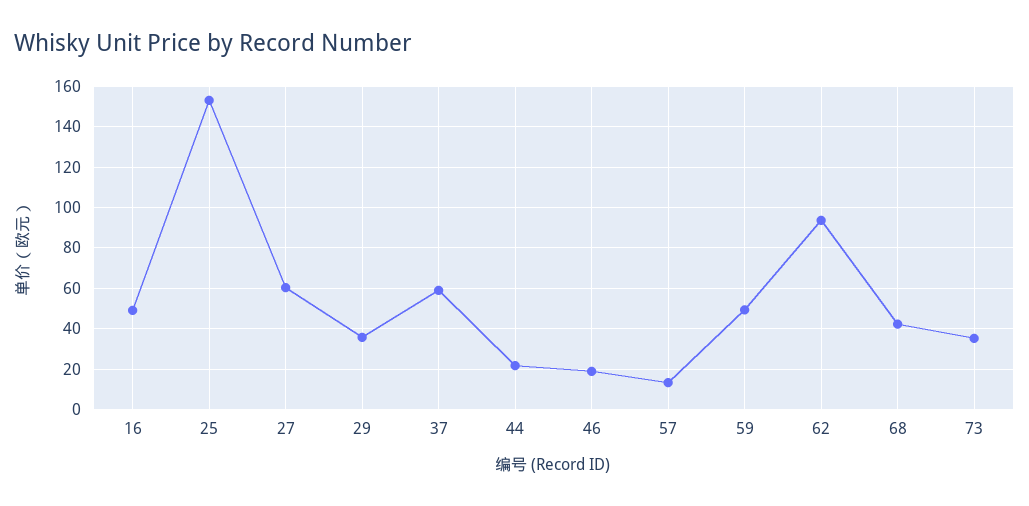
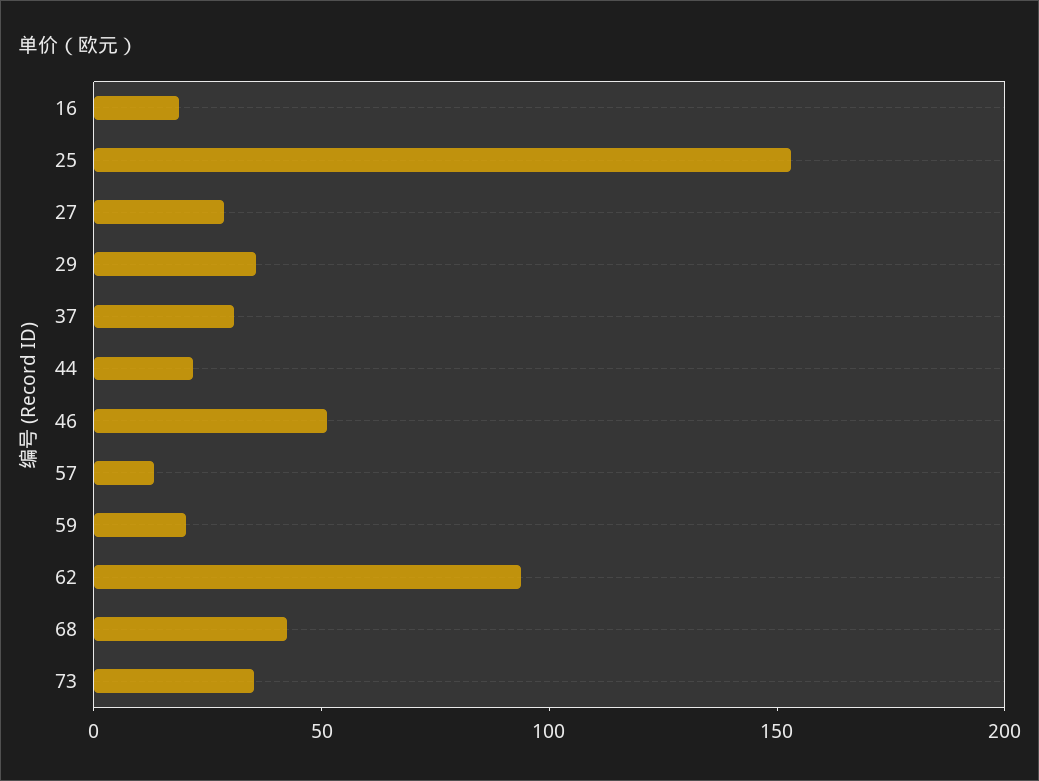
16: 50 -> 20
27: 60 -> 30
37: 60 -> 30
46: 20 -> 50
59: 50 -> 20

